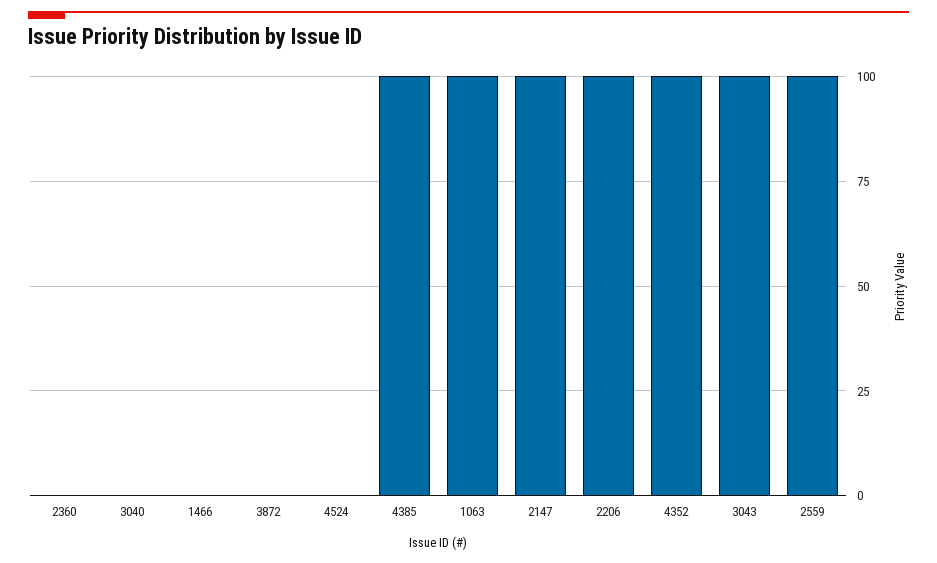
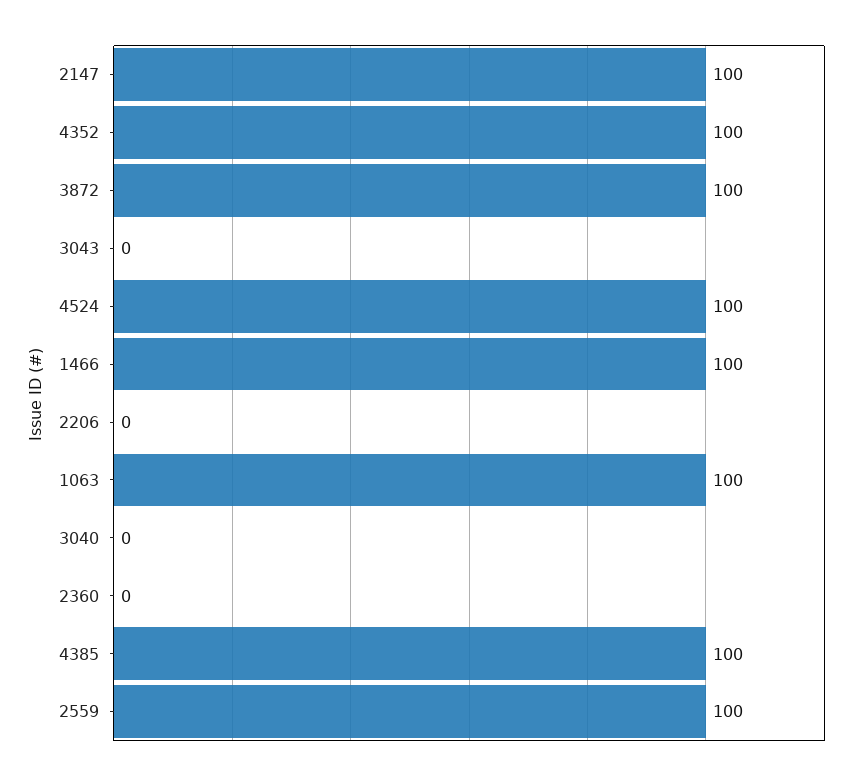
1466: 0 -> 100
3872: 0 -> 100
4524: 0 -> 100
2206: 100 -> 0
3043: 100 -> 0

